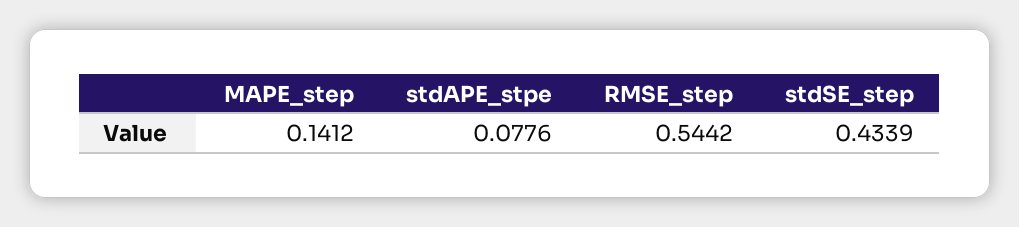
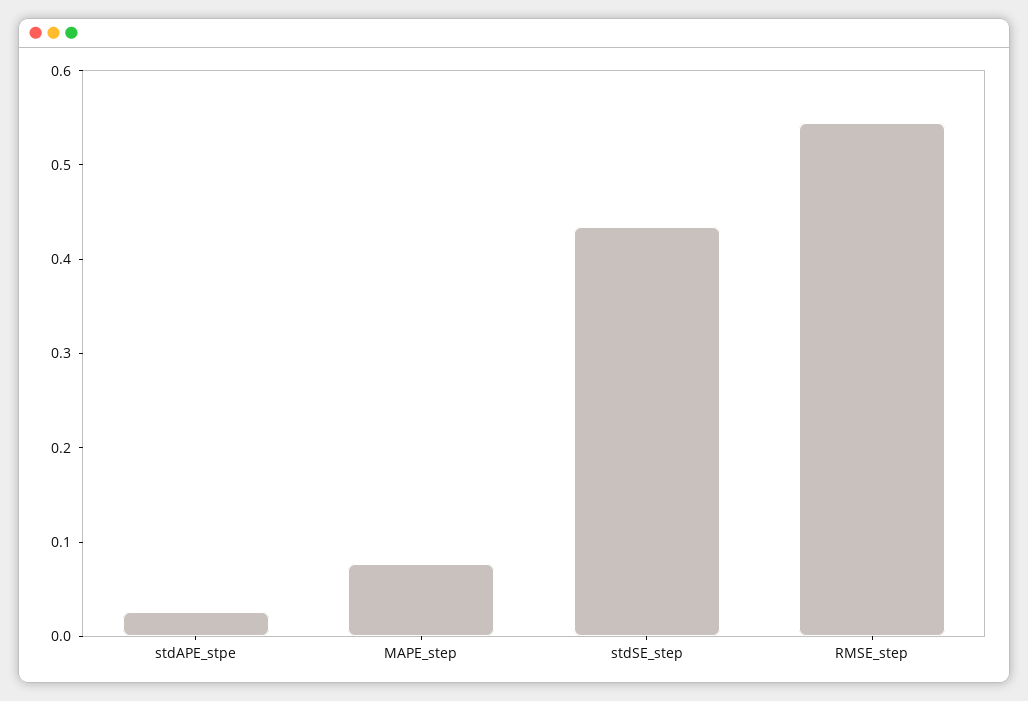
MAPE_step: 0.1412 -> 0.08
stdAPE_stpe: 0.0776 -> 0.02

